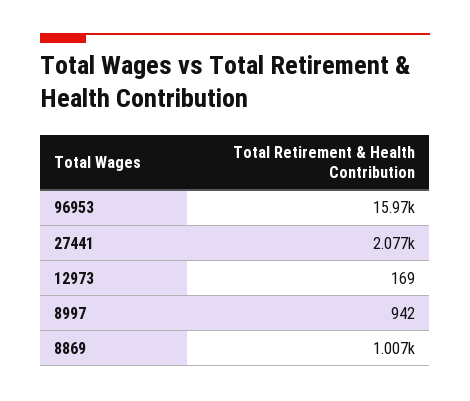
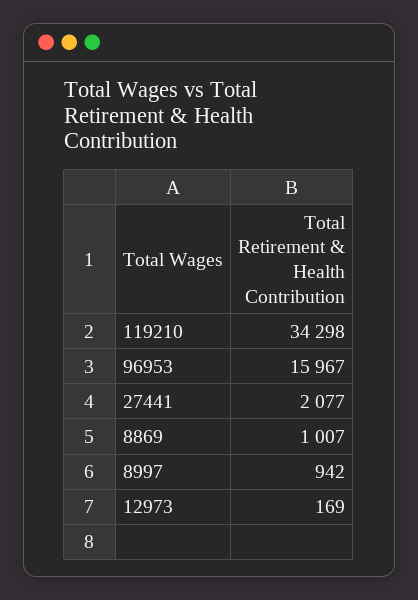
119210: none -> 34298

